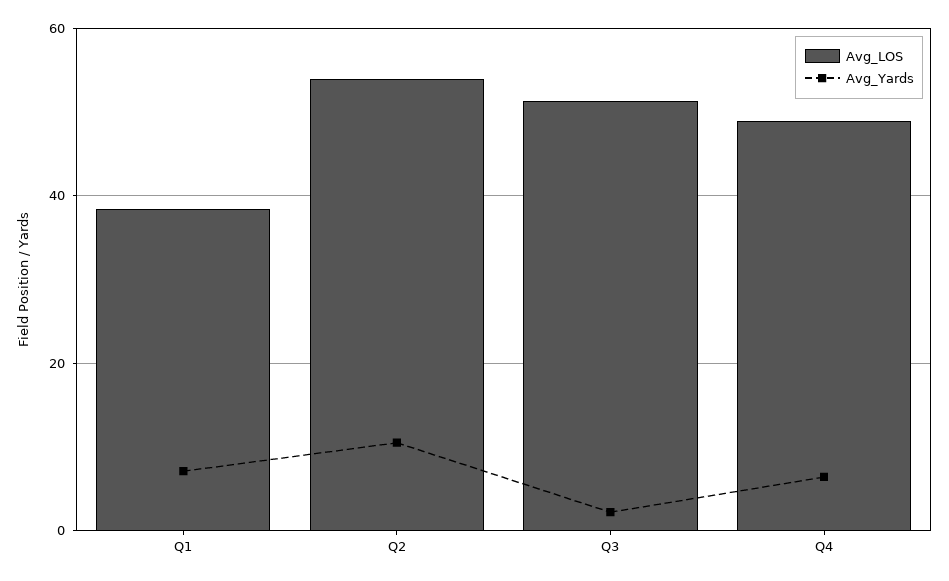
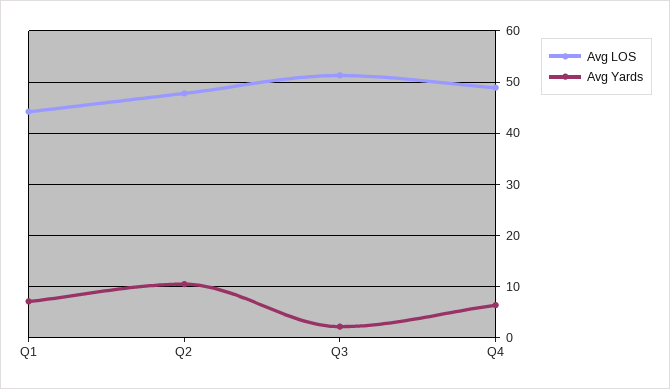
Avg_LOS, Q1: 38 -> 44
Avg_LOS, Q2: 54 -> 48

